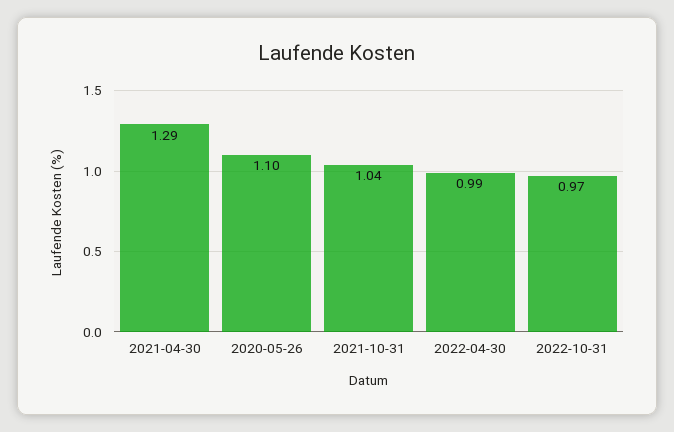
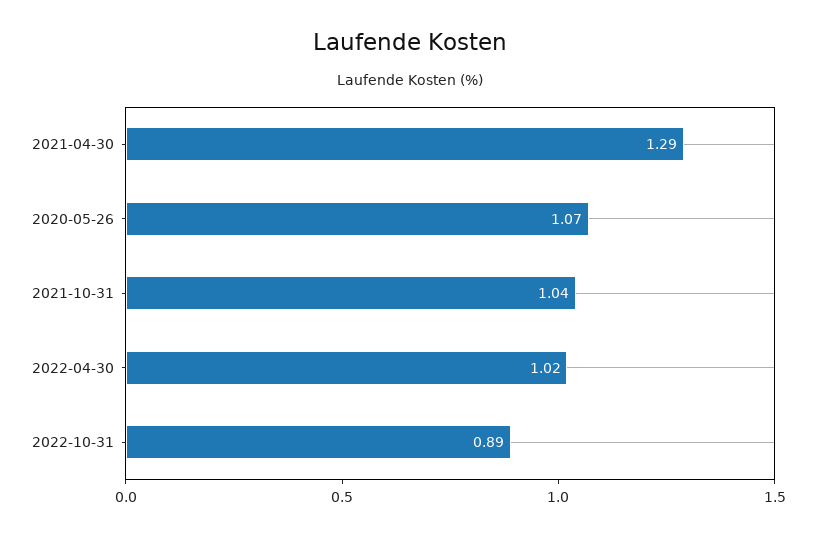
2020-05-26: 1.1 -> 1.07
2022-04-30: 0.99 -> 1.02
2022-10-31: 0.97 -> 0.89

